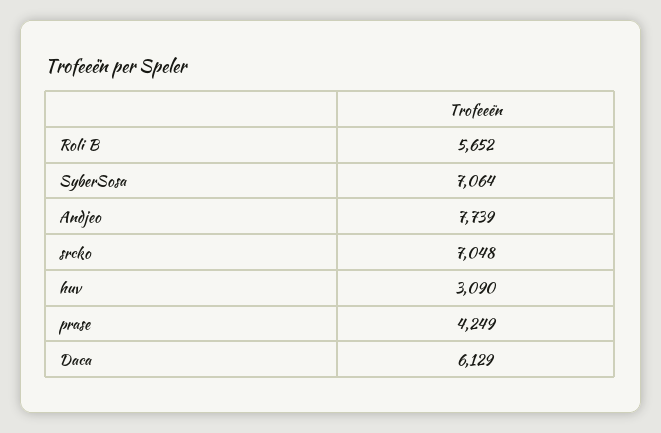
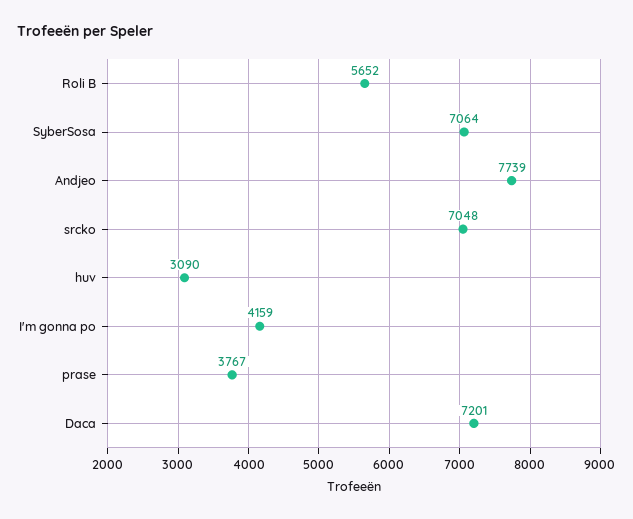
prase: 4249 -> 3767
Daca: 6129 -> 7201
I'm gonna po: none -> 4159

